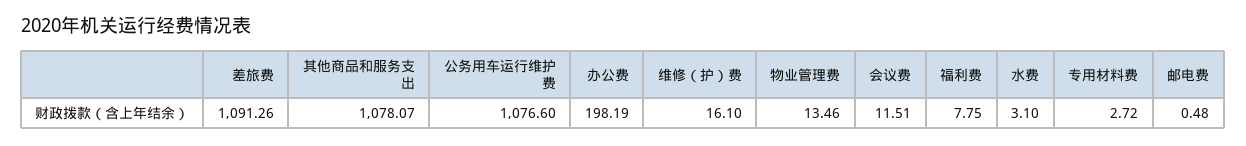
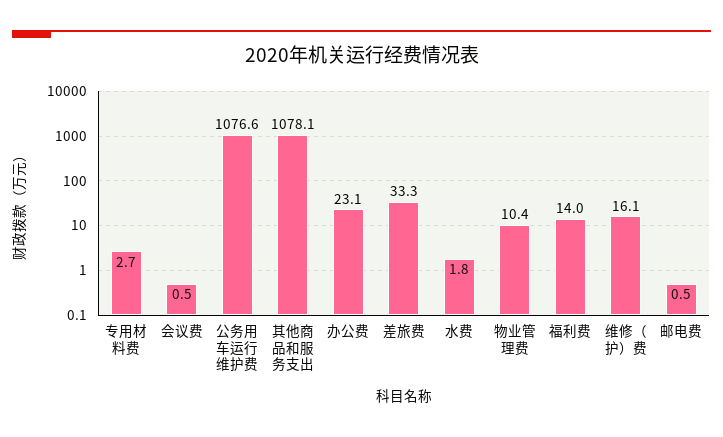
差旅费: 1091.26 -> 33.3
办公费: 198.19 -> 23.1
物业管理费: 13.46 -> 10.4
会议费: 11.51 -> 0.5
福利费: 7.75 -> 14
水费: 3.1 -> 1.8

